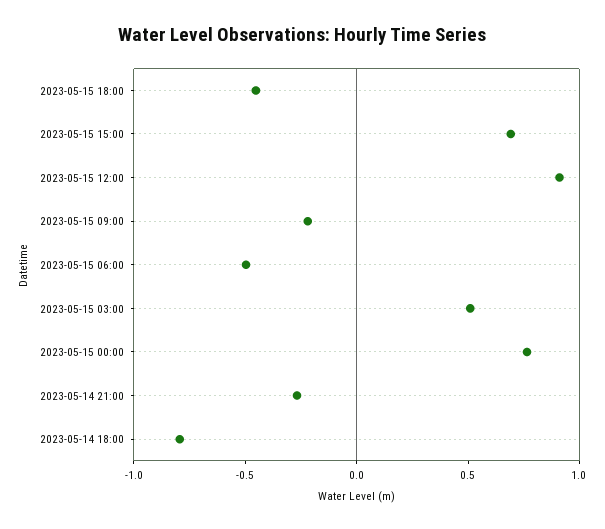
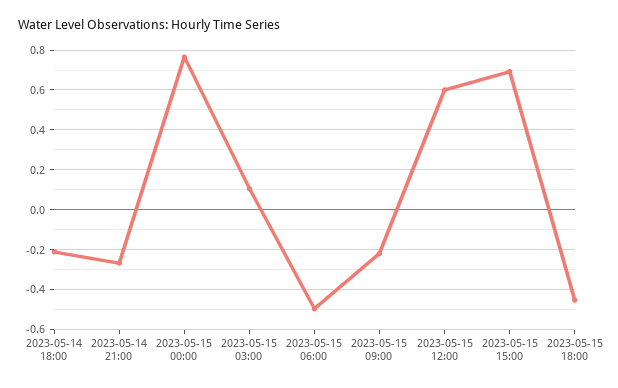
2023-05-15 12:00: 0.9 -> 0.6
2023-05-15 03:00: 0.5 -> 0.1
2023-05-14 18:00: -0.8 -> -0.2

